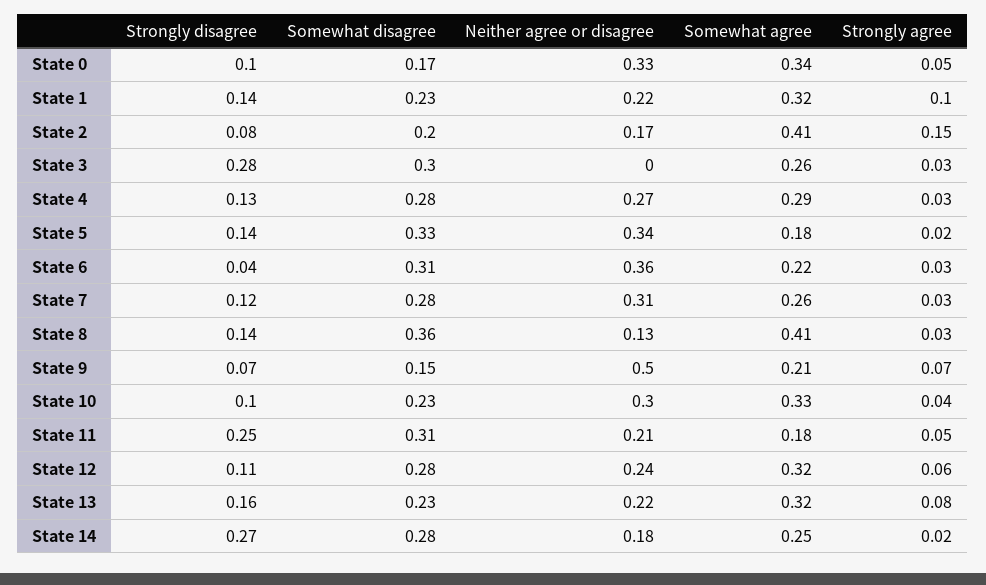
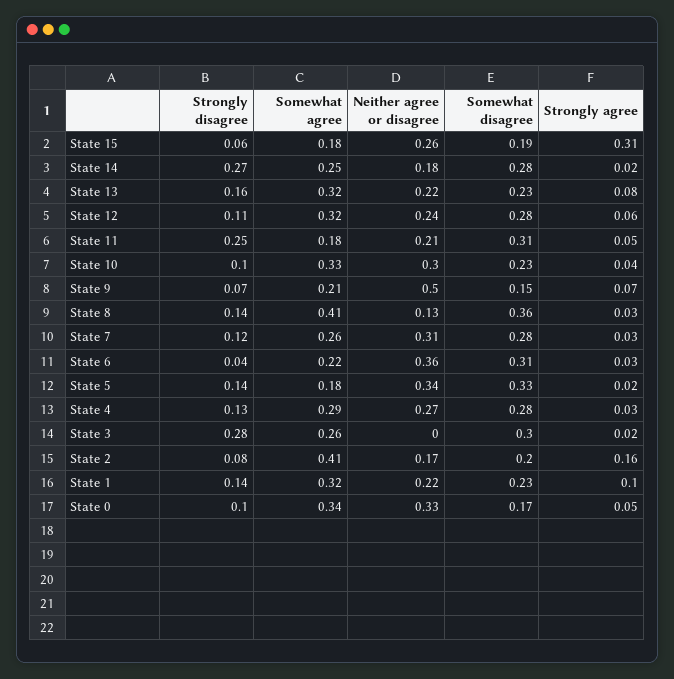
Strongly agree, State 2: 0.15 -> 0.16
Strongly agree, State 3: 0.03 -> 0.02
Strongly disagree, State 15: none -> 0.06
Somewhat agree, State 15: none -> 0.18
Neither agree or disagree, State 15: none -> 0.26
Somewhat disagree, State 15: none -> 0.19
Strongly agree, State 15: none -> 0.31

